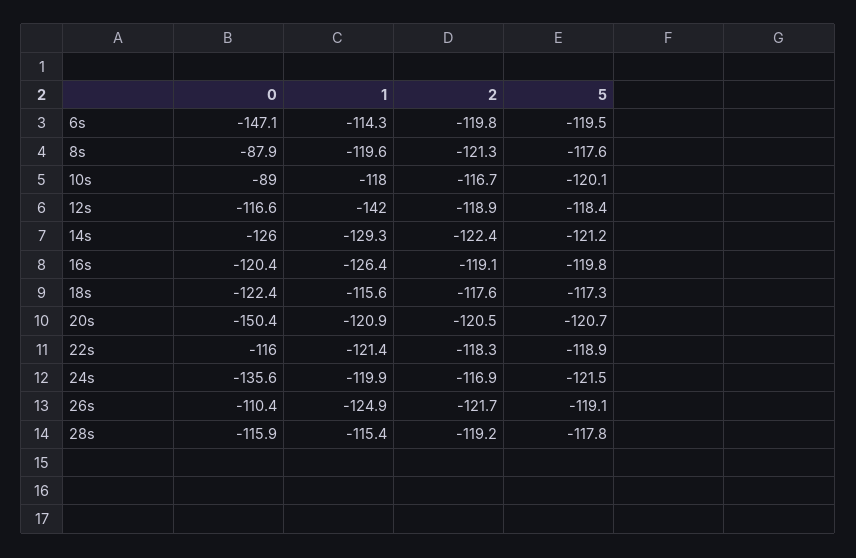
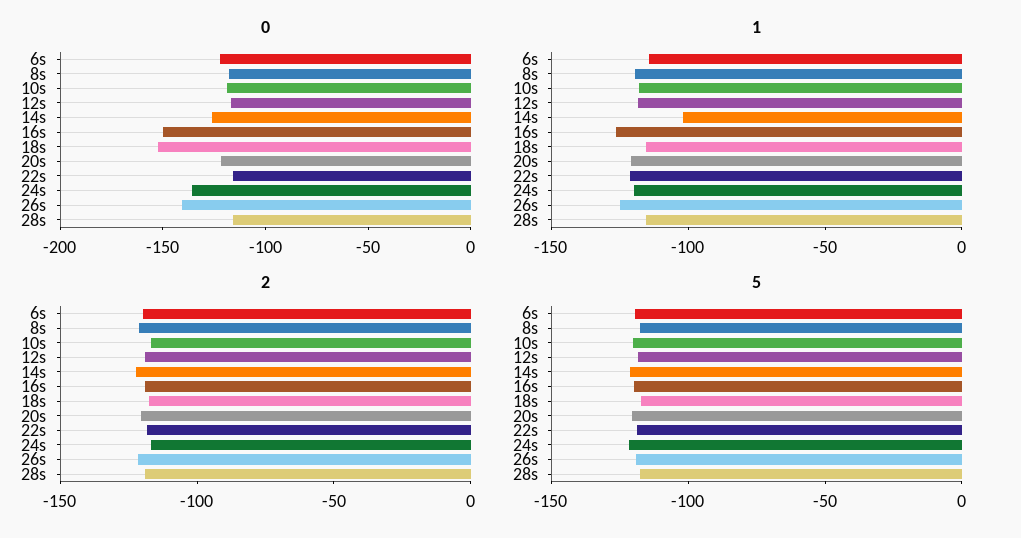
0, 6s: -147.1 -> -120
0, 8s: -87.9 -> -120
0, 10s: -89 -> -120
1, 12s: -142 -> -120
1, 14s: -129.3 -> -100
0, 16s: -120.4 -> -150
0, 18s: -122.4 -> -150
0, 20s: -150.4 -> -120
0, 26s: -110.4 -> -140

